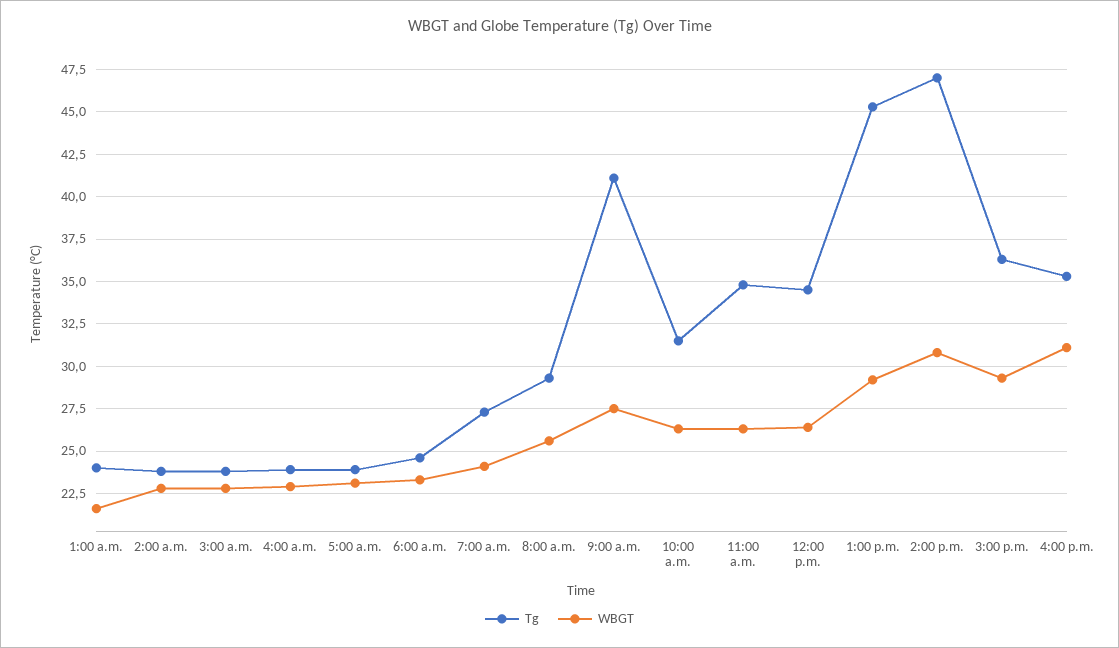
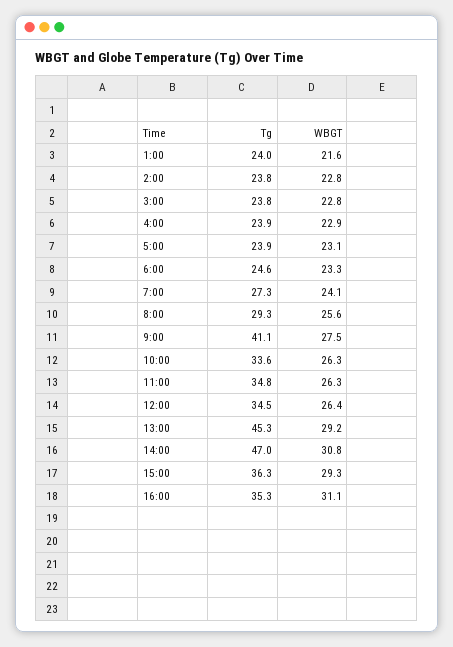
Tg, 10:00 a.m.: 31.5 -> 33.6

